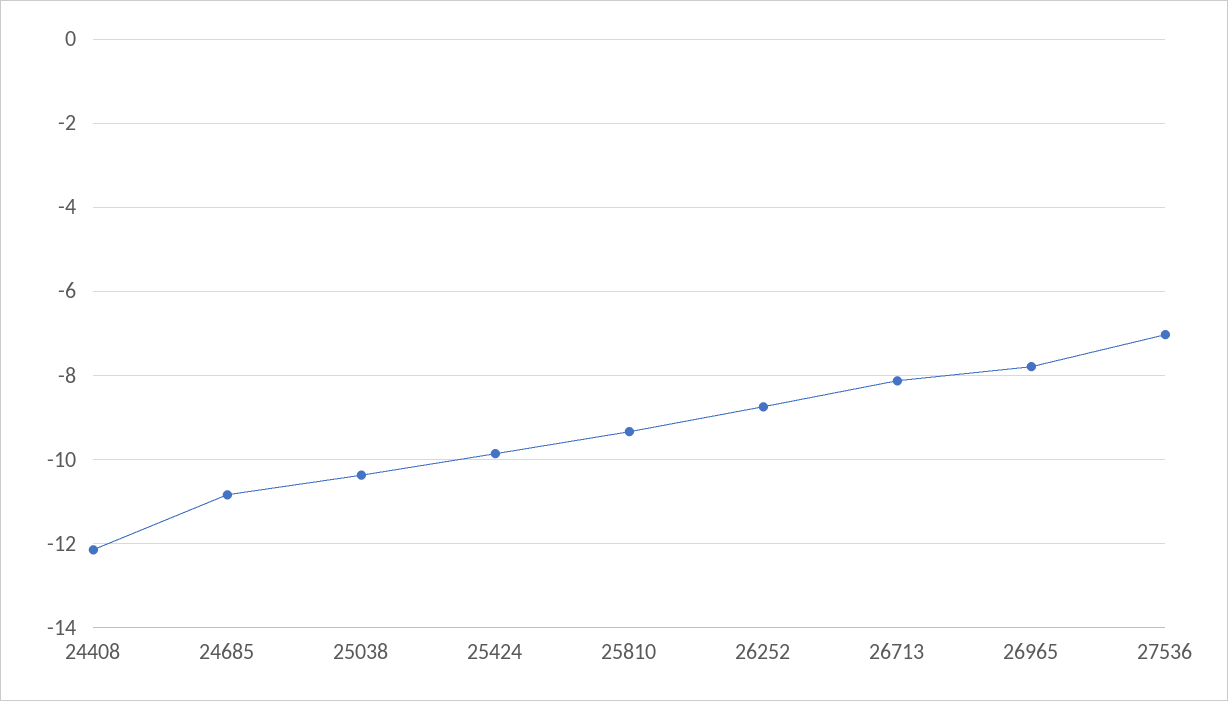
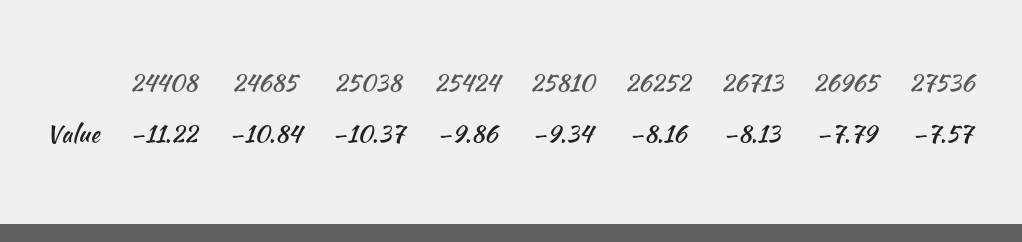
24408: -12.2 -> -11.22
26252: -8.8 -> -8.16
27536: -7 -> -7.57

